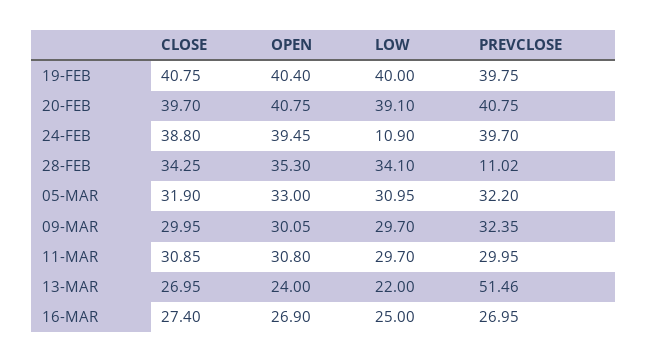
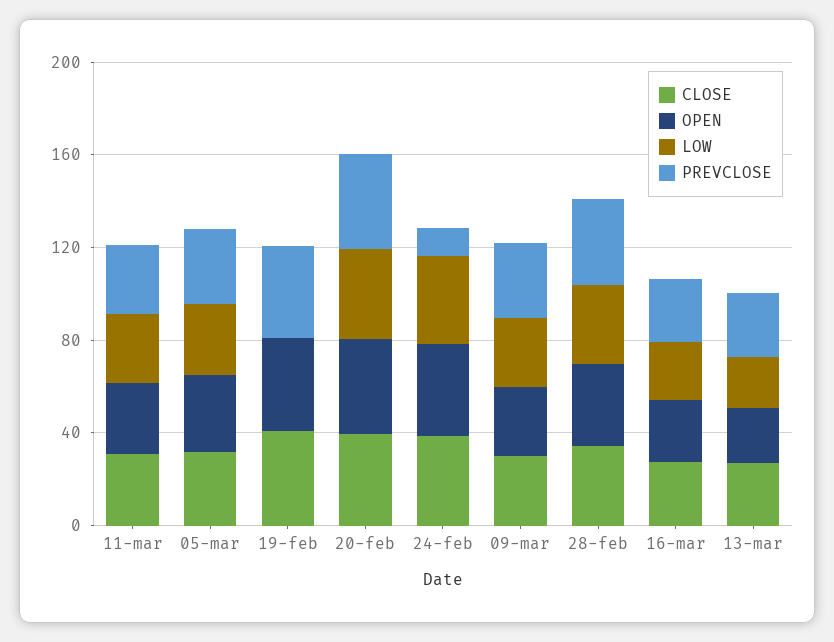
LOW, 19-FEB: 40 -> 0
LOW, 24-FEB: 10.9 -> 40
PREVCLOSE, 24-FEB: 39.7 -> 10
PREVCLOSE, 28-FEB: 11.02 -> 40
PREVCLOSE, 13-MAR: 51.46 -> 30

